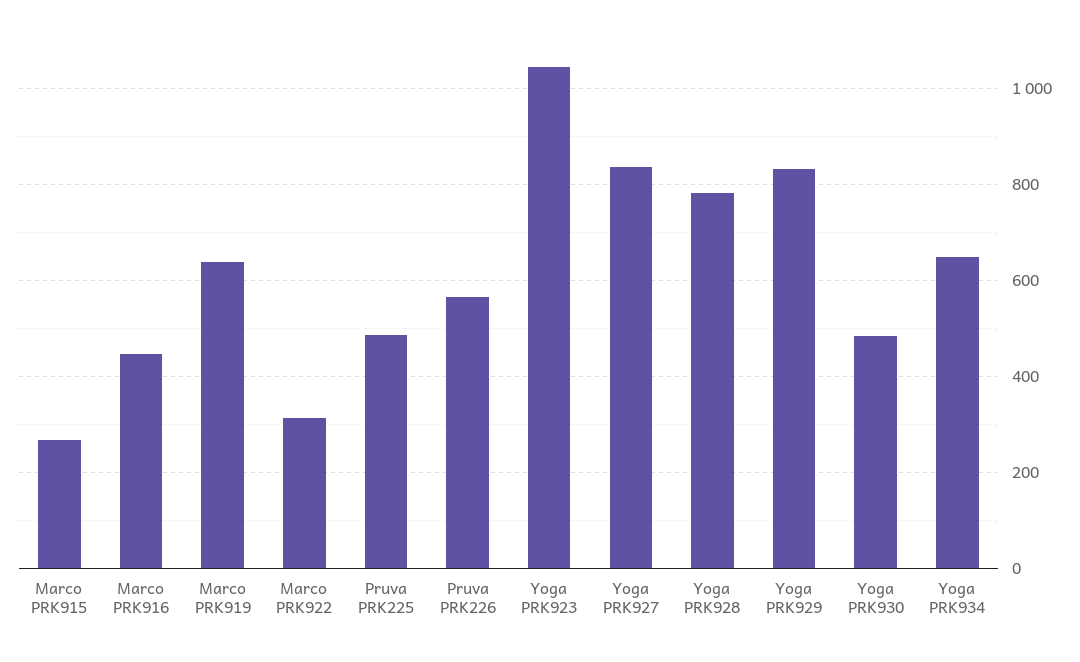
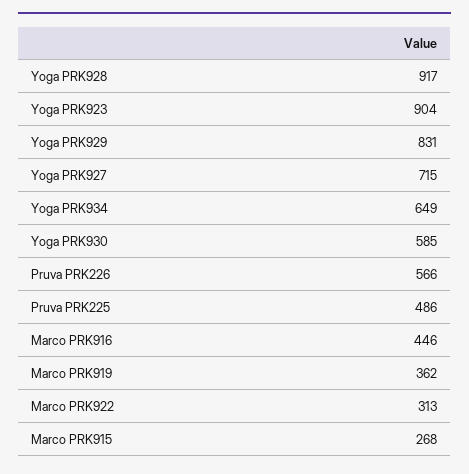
Marco PRK919: 640 -> 362
Yoga PRK923: 1040 -> 904
Yoga PRK927: 840 -> 715
Yoga PRK928: 780 -> 917
Yoga PRK930: 480 -> 585

